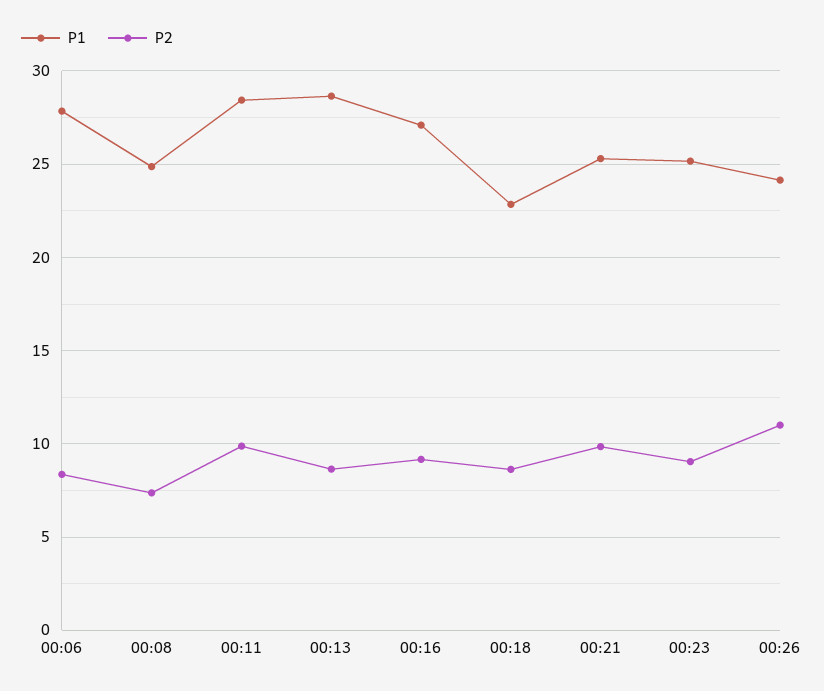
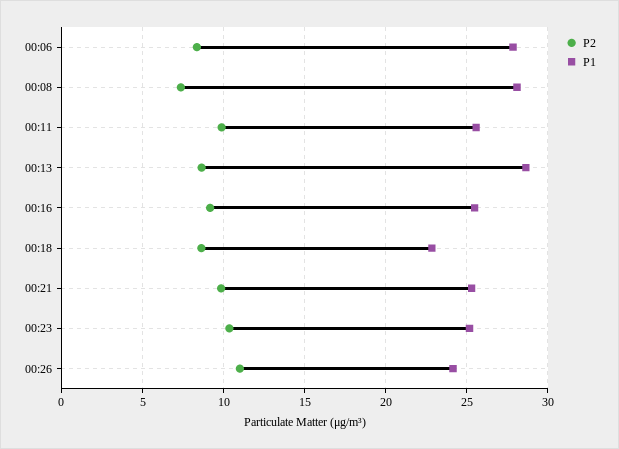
P1, 00:08: 25 -> 28
P1, 00:11: 28.5 -> 25.5
P1, 00:16: 27 -> 25.5
P2, 00:23: 9 -> 10.5

